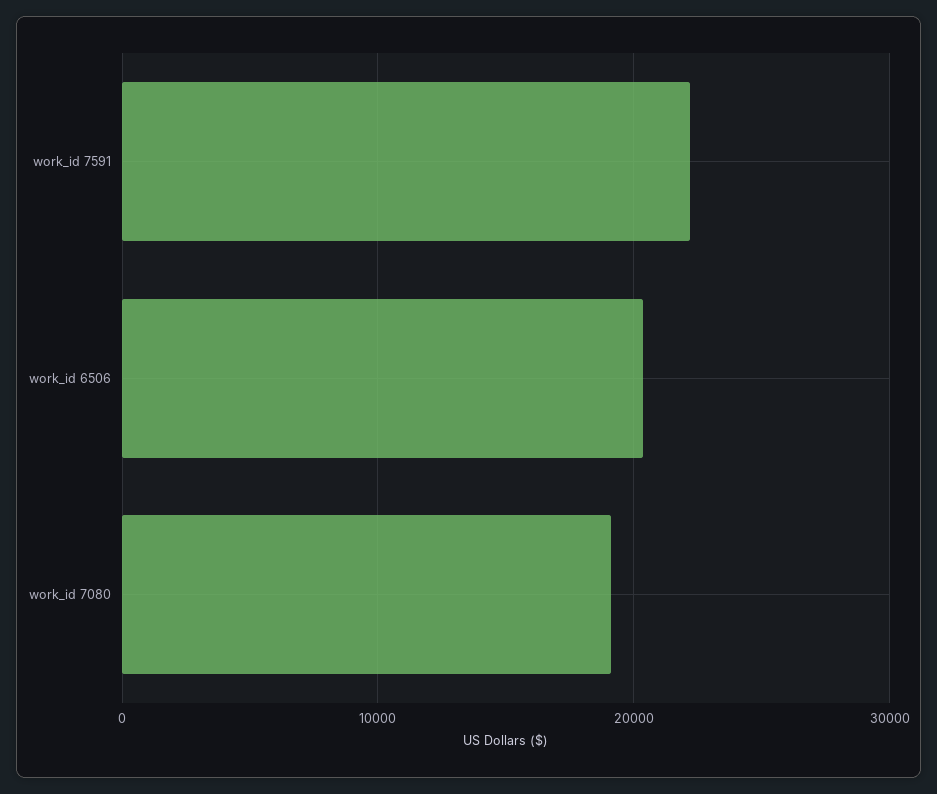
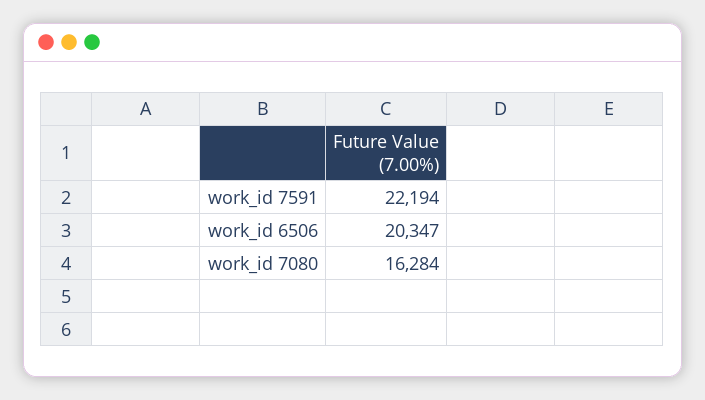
work_id 7080: 19000 -> 16284

